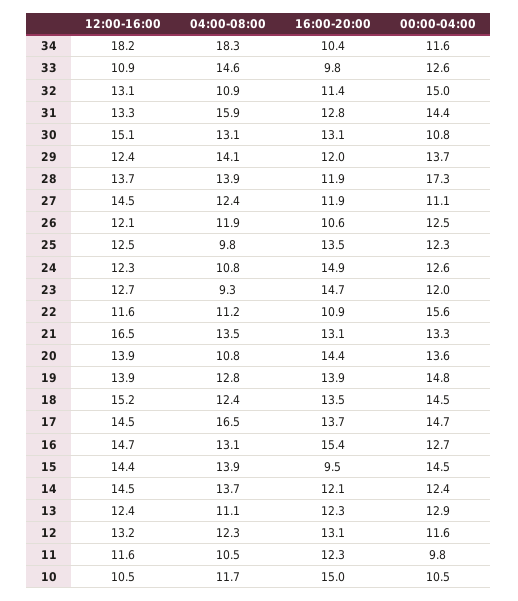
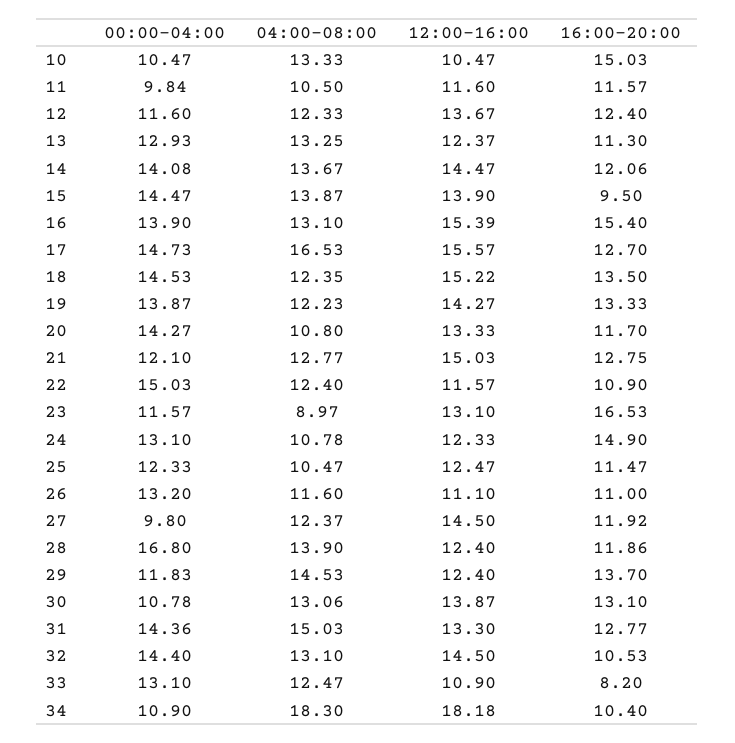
00:00-04:00, 34: 11.6 -> 10.9
04:00-08:00, 33: 14.6 -> 12.47
16:00-20:00, 33: 9.8 -> 8.2
00:00-04:00, 33: 12.6 -> 13.1
12:00-16:00, 32: 13.1 -> 14.5
04:00-08:00, 32: 10.9 -> 13.1
16:00-20:00, 32: 11.4 -> 10.53
00:00-04:00, 32: 15 -> 14.4
04:00-08:00, 31: 15.9 -> 15.03
12:00-16:00, 30: 15.1 -> 13.87
04:00-08:00, 29: 14.1 -> 14.53
16:00-20:00, 29: 12 -> 13.7
00:00-04:00, 29: 13.7 -> 11.83
12:00-16:00, 28: 13.7 -> 12.4
00:00-04:00, 28: 17.3 -> 16.8
00:00-04:00, 27: 11.1 -> 9.8
12:00-16:00, 26: 12.1 -> 11.1
04:00-08:00, 26: 11.9 -> 11.6
16:00-20:00, 26: 10.6 -> 11
00:00-04:00, 26: 12.5 -> 13.2
04:00-08:00, 25: 9.8 -> 10.47
16:00-20:00, 25: 13.5 -> 11.47
00:00-04:00, 24: 12.6 -> 13.1
12:00-16:00, 23: 12.7 -> 13.1
04:00-08:00, 23: 9.3 -> 8.97
16:00-20:00, 23: 14.7 -> 16.53
00:00-04:00, 23: 12 -> 11.57
04:00-08:00, 22: 11.2 -> 12.4
00:00-04:00, 22: 15.6 -> 15.03
12:00-16:00, 21: 16.5 -> 15.03
04:00-08:00, 21: 13.5 -> 12.77
16:00-20:00, 21: 13.1 -> 12.75
00:00-04:00, 21: 13.3 -> 12.1
12:00-16:00, 20: 13.9 -> 13.33
16:00-20:00, 20: 14.4 -> 11.7
00:00-04:00, 20: 13.6 -> 14.27
12:00-16:00, 19: 13.9 -> 14.27
04:00-08:00, 19: 12.8 -> 12.23
16:00-20:00, 19: 13.9 -> 13.33
00:00-04:00, 19: 14.8 -> 13.87
12:00-16:00, 17: 14.5 -> 15.57
16:00-20:00, 17: 13.7 -> 12.7
12:00-16:00, 16: 14.7 -> 15.39
00:00-04:00, 16: 12.7 -> 13.9
12:00-16:00, 15: 14.4 -> 13.9
00:00-04:00, 14: 12.4 -> 14.08
04:00-08:00, 13: 11.1 -> 13.25
16:00-20:00, 13: 12.3 -> 11.3
12:00-16:00, 12: 13.2 -> 13.67
16:00-20:00, 12: 13.1 -> 12.4
16:00-20:00, 11: 12.3 -> 11.57
04:00-08:00, 10: 11.7 -> 13.33

